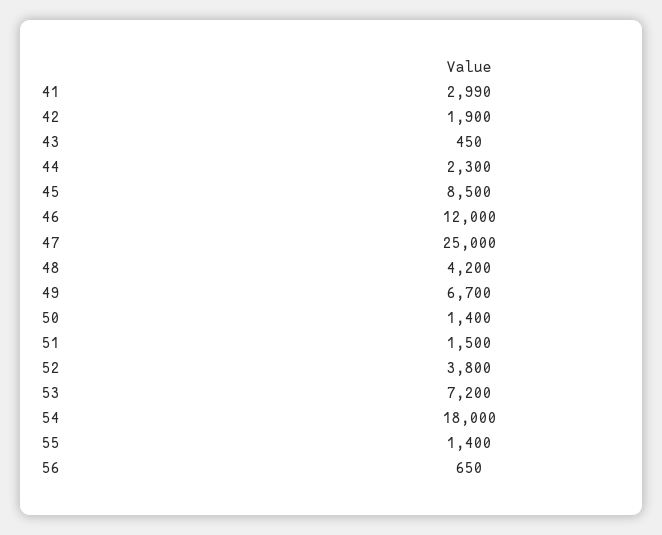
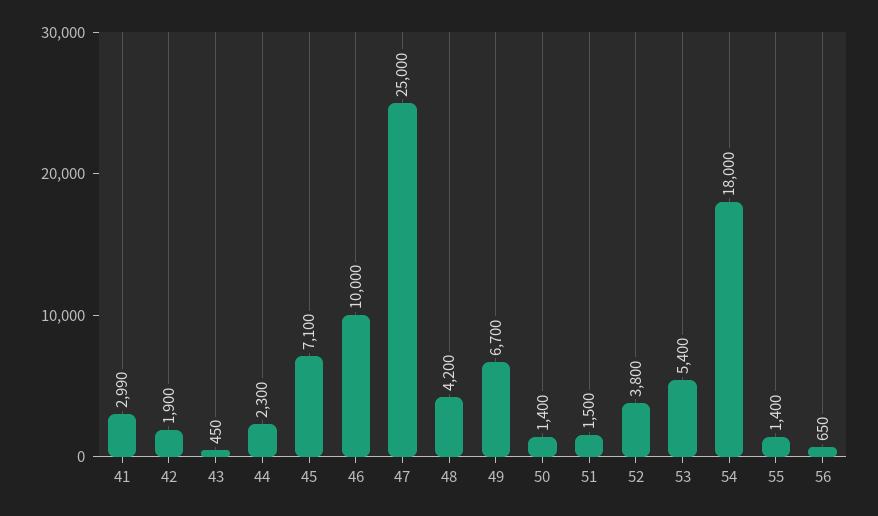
45: 8500 -> 7100
46: 12000 -> 10000
53: 7200 -> 5400

